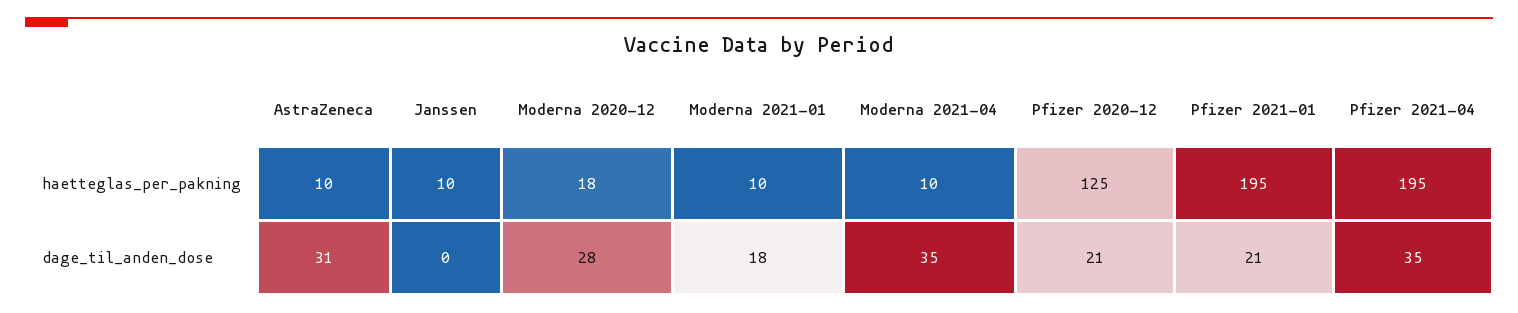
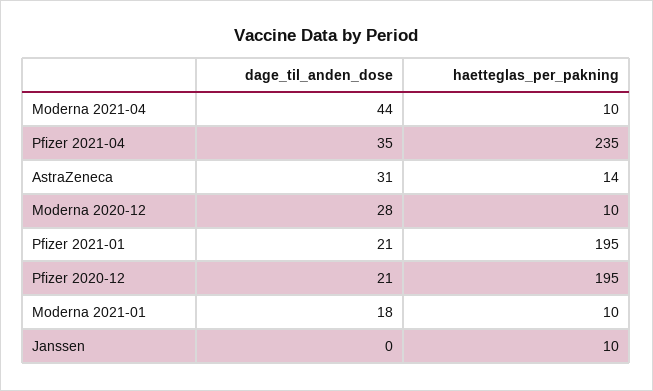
AstraZeneca, haetteglas_per_pakning: 10 -> 14
Moderna 2020-12, haetteglas_per_pakning: 18 -> 10
Pfizer 2020-12, haetteglas_per_pakning: 125 -> 195
Pfizer 2021-04, haetteglas_per_pakning: 195 -> 235
Moderna 2021-04, dage_til_anden_dose: 35 -> 44

